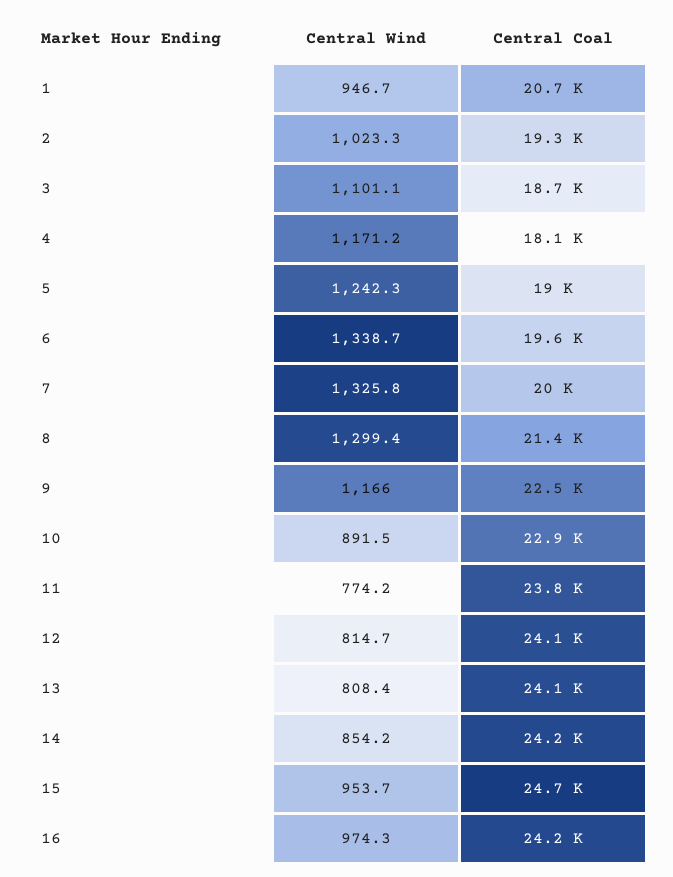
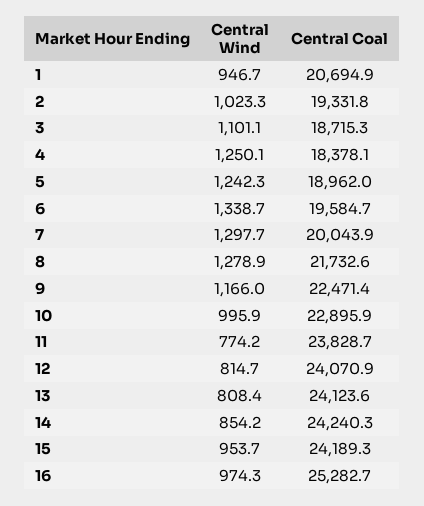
Central Wind, 4: 1171.2 -> 1250.1
Central Coal, 4: 18100 -> 18378.1
Central Wind, 7: 1325.8 -> 1297.7
Central Wind, 8: 1299.4 -> 1278.9
Central Coal, 8: 21400 -> 21732.6
Central Wind, 10: 891.5 -> 995.9
Central Coal, 15: 24700 -> 24189.3
Central Coal, 16: 24200 -> 25282.7

